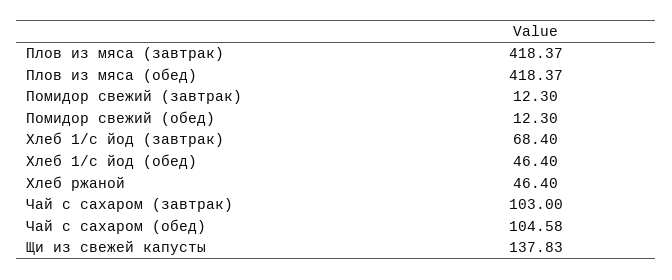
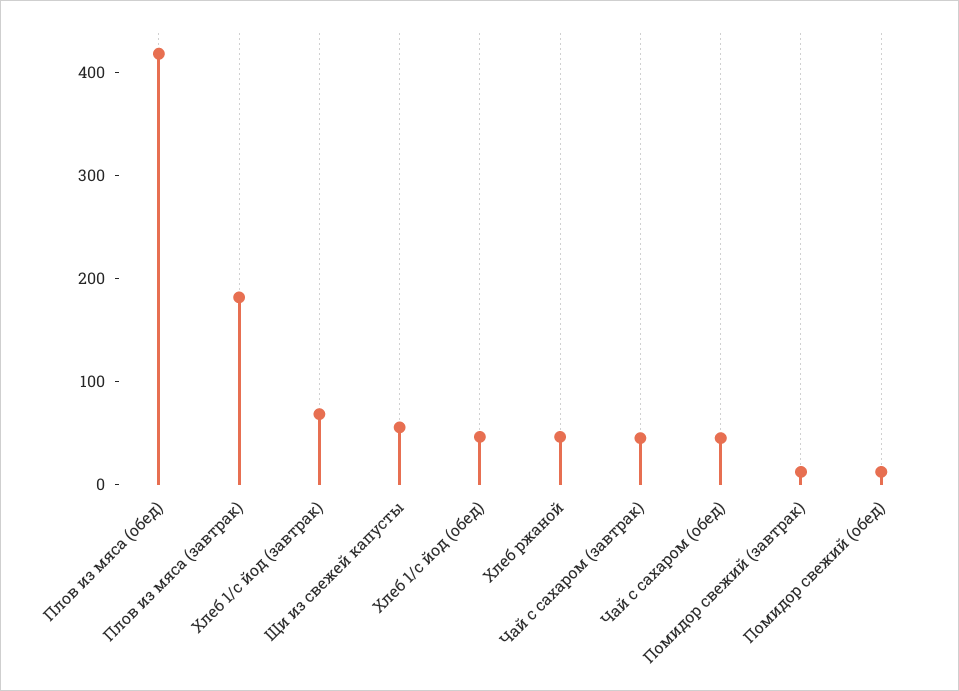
Плов из мяса (завтрак): 418.37 -> 180
Чай с сахаром (завтрак): 103 -> 40
Чай с сахаром (обед): 104.58 -> 40
Щи из свежей капусты: 137.83 -> 60

